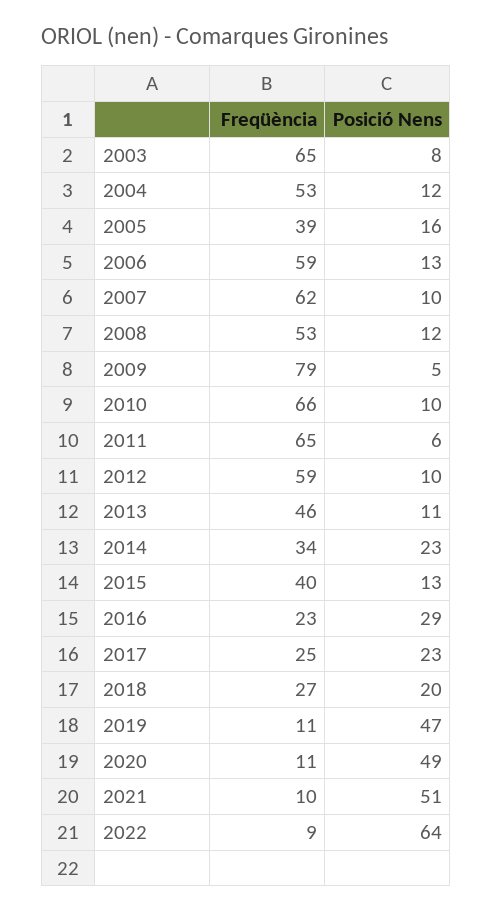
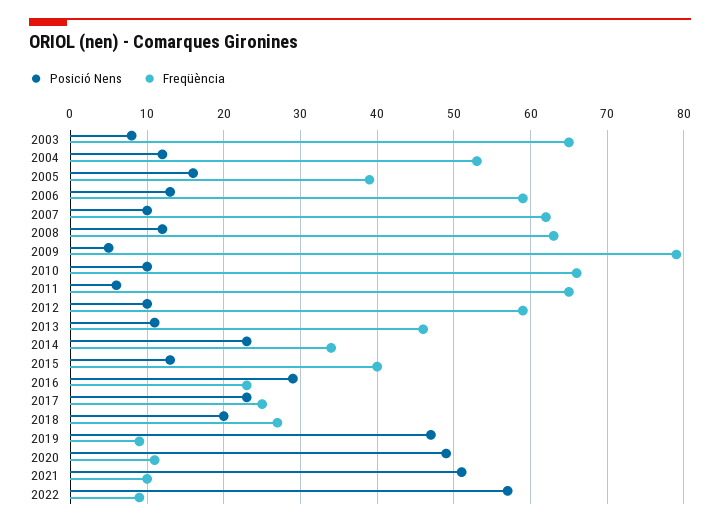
Freqüència, 2008: 53 -> 63
Freqüència, 2019: 11 -> 9
Posició Nens, 2022: 64 -> 57

